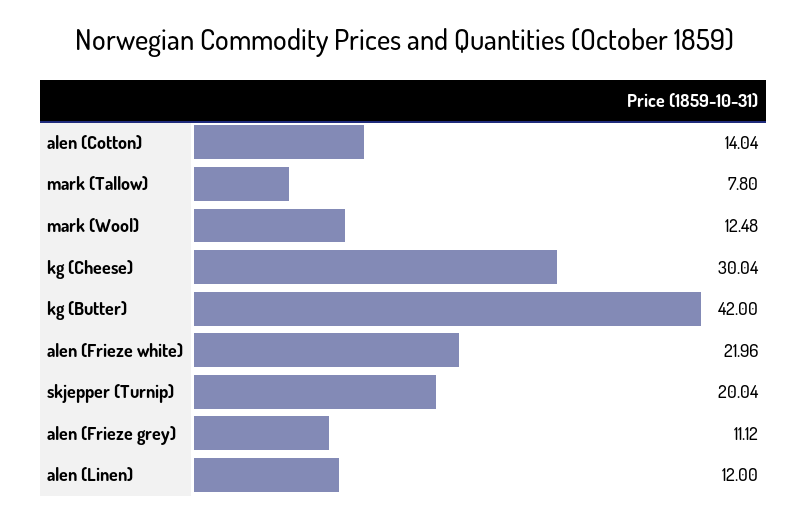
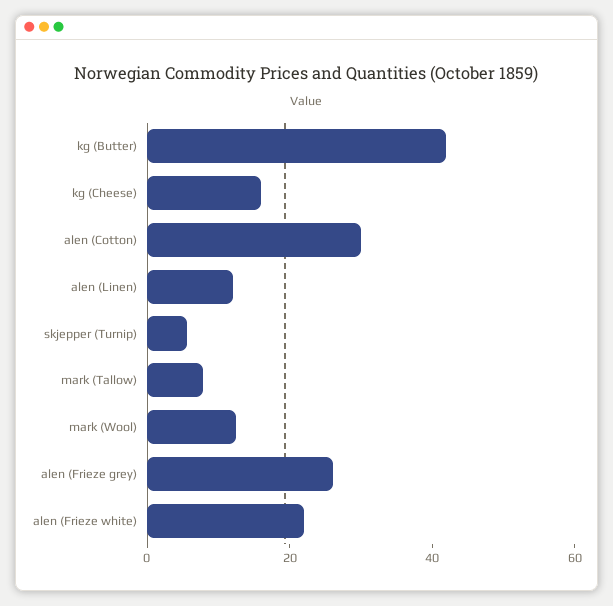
alen (Cotton): 14.04 -> 30
kg (Cheese): 30.04 -> 15
skjepper (Turnip): 20.04 -> 5
alen (Frieze grey): 11.12 -> 25

